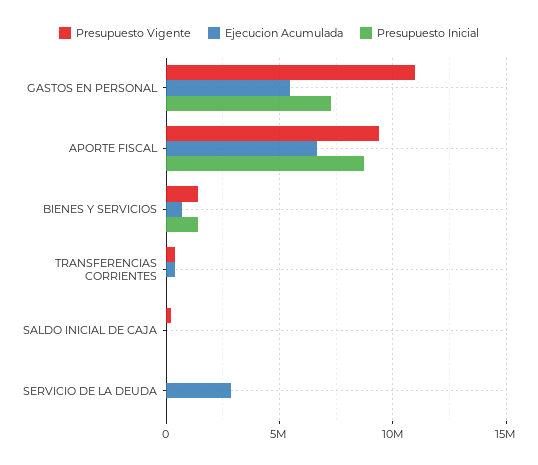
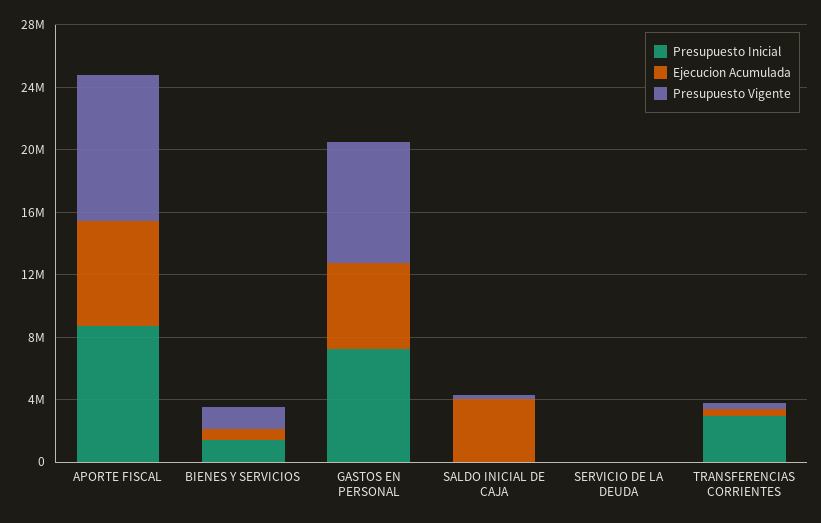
Presupuesto Vigente, GASTOS EN PERSONAL: 11000000 -> 8000000
Presupuesto Inicial, TRANSFERENCIAS CORRIENTES: 0 -> 3000000
Ejecucion Acumulada, SALDO INICIAL DE CAJA: 0 -> 4000000
Ejecucion Acumulada, SERVICIO DE LA DEUDA: 3000000 -> 0

